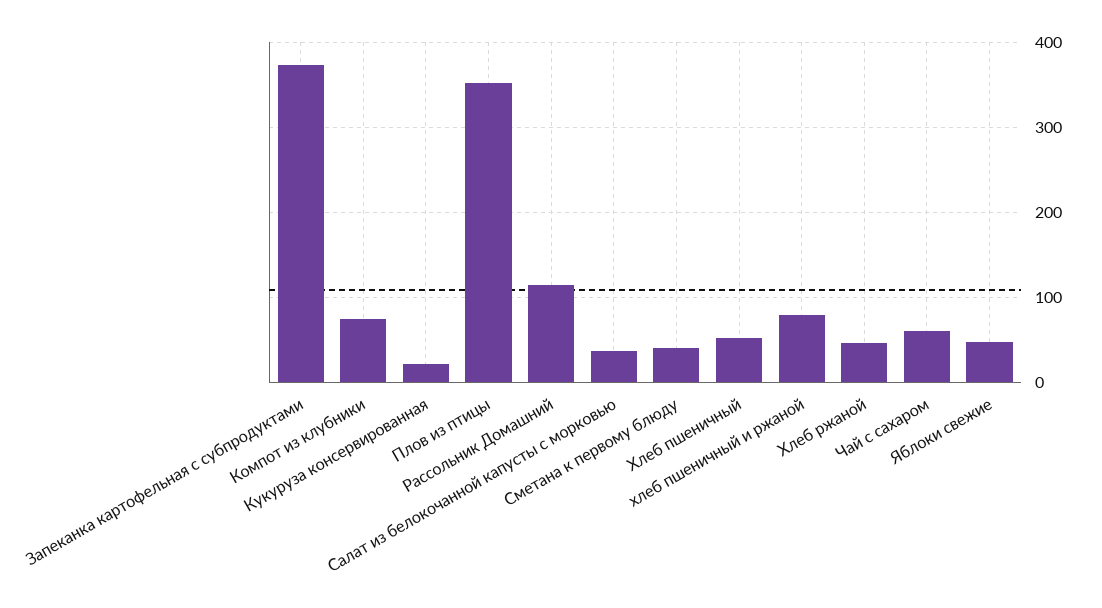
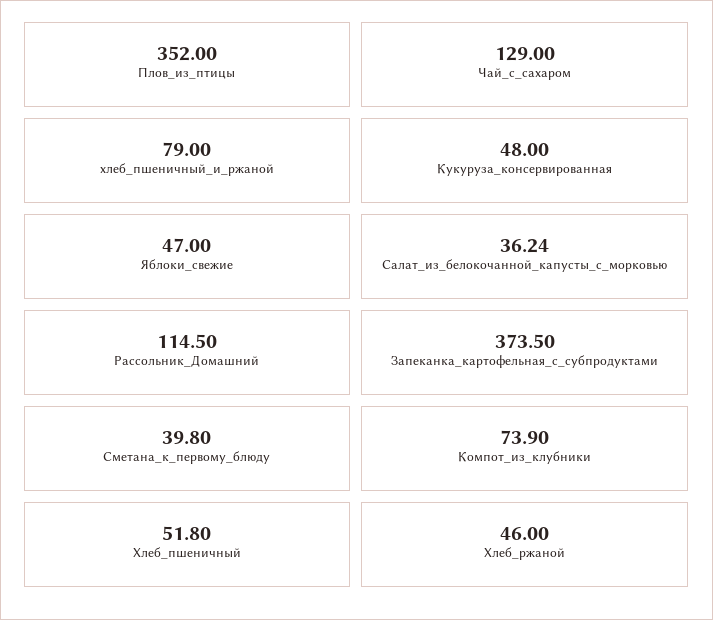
Кукуруза консервированная: 20 -> 48
Чай с сахаром: 60 -> 129

